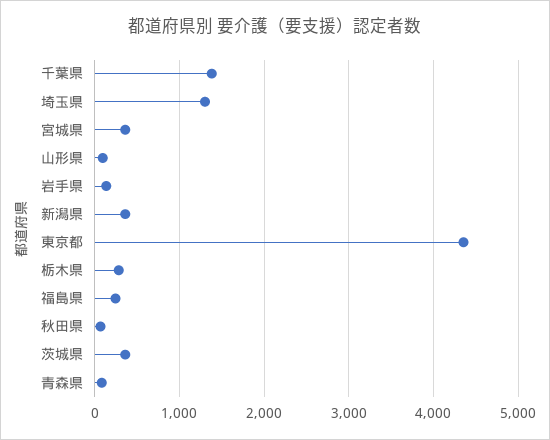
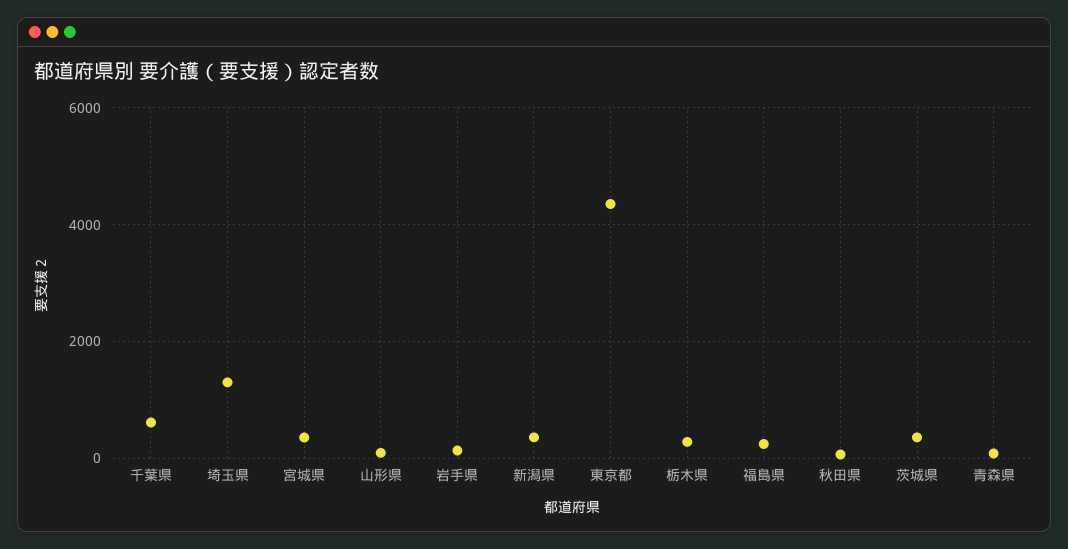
千葉県: 1400 -> 600

